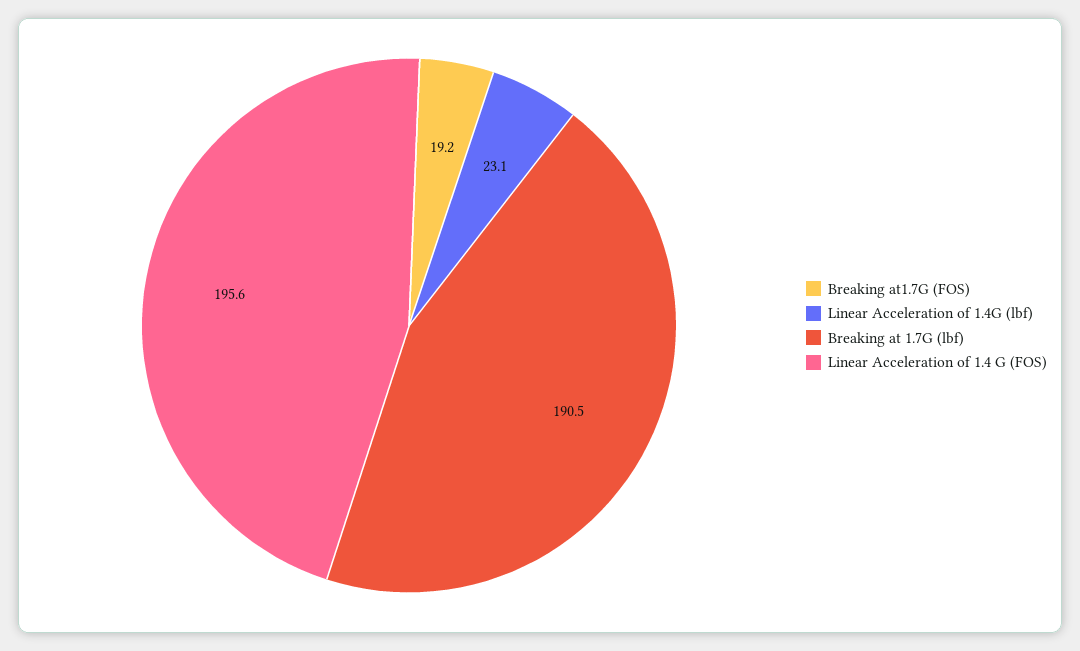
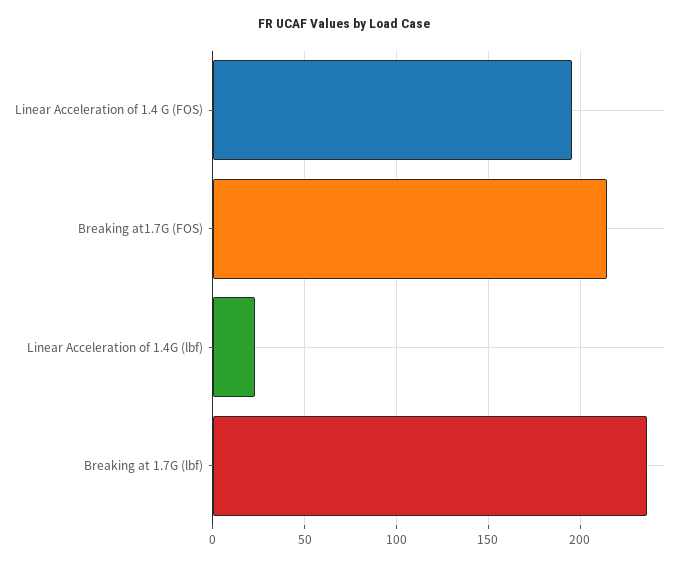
Breaking at1.7G (FOS): 19.2 -> 215
Breaking at 1.7G (lbf): 190.5 -> 235

